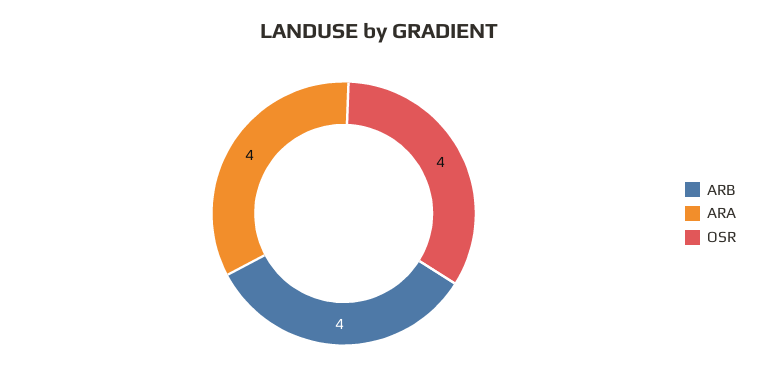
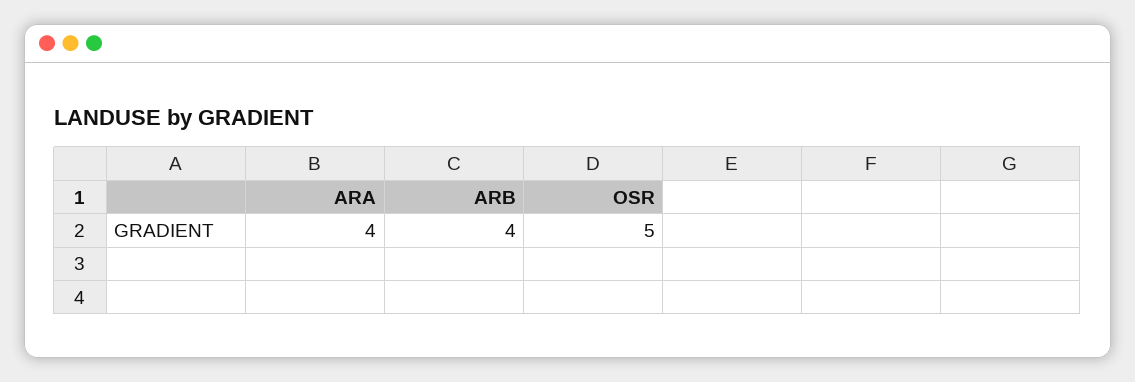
OSR: 4 -> 5

